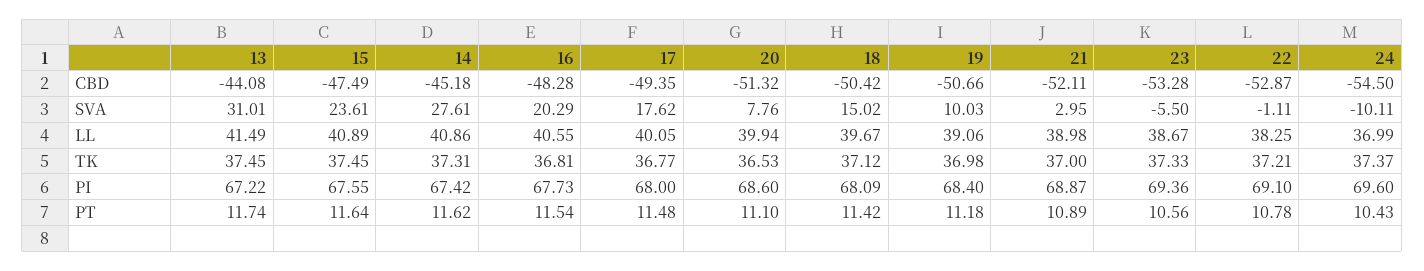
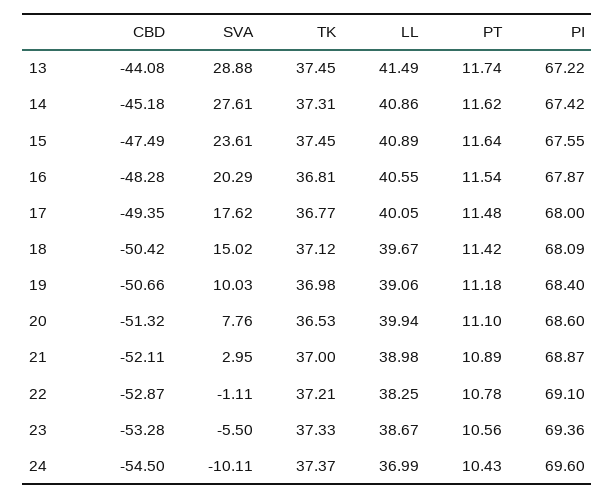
13, SVA: 31.01 -> 28.88
16, PI: 67.73 -> 67.87

